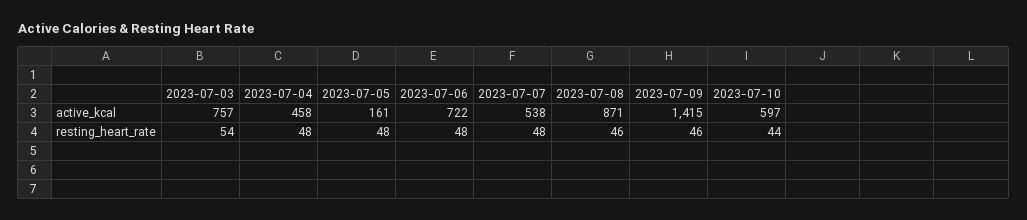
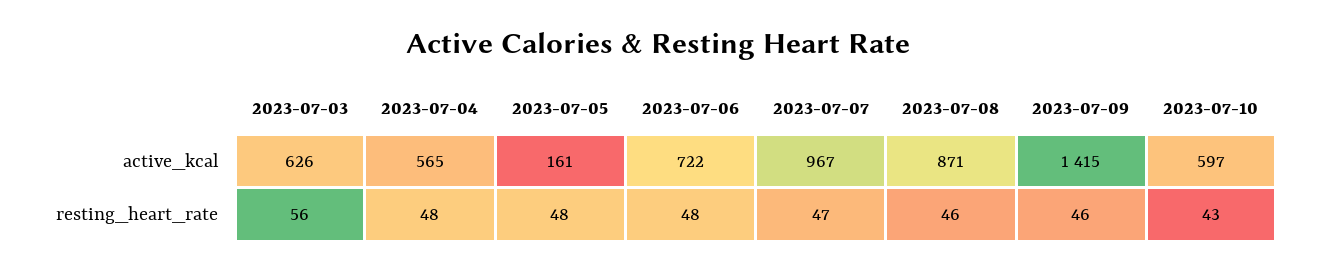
2023-07-03, active_kcal: 757 -> 626
2023-07-04, active_kcal: 458 -> 565
2023-07-07, active_kcal: 538 -> 967
2023-07-03, resting_heart_rate: 54 -> 56
2023-07-07, resting_heart_rate: 48 -> 47
2023-07-10, resting_heart_rate: 44 -> 43

